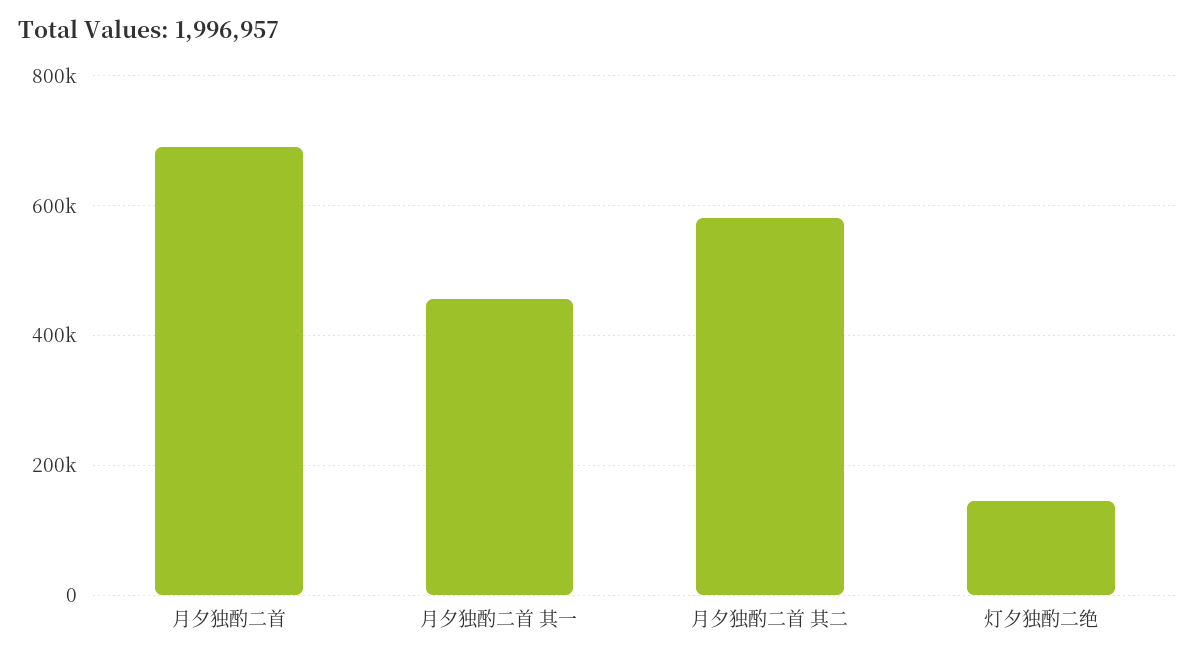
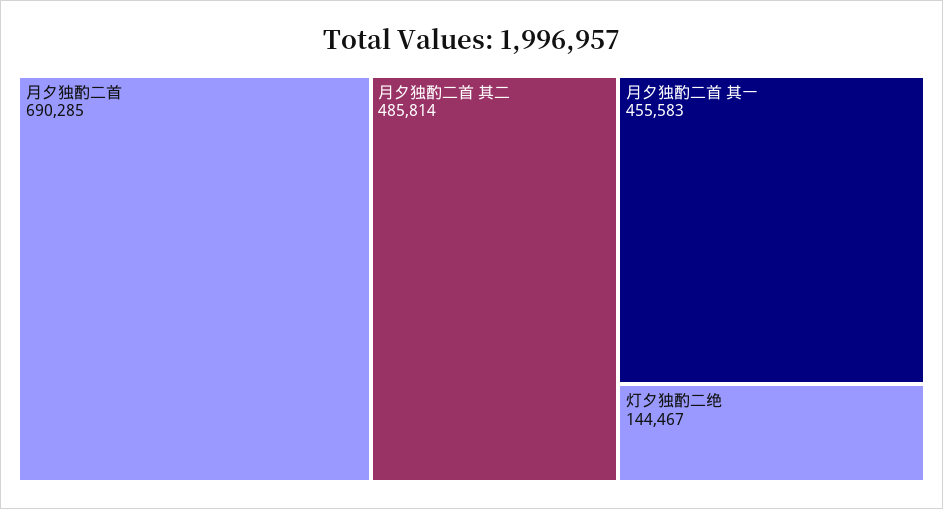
月夕独酌二首 其二: 580000 -> 485814

